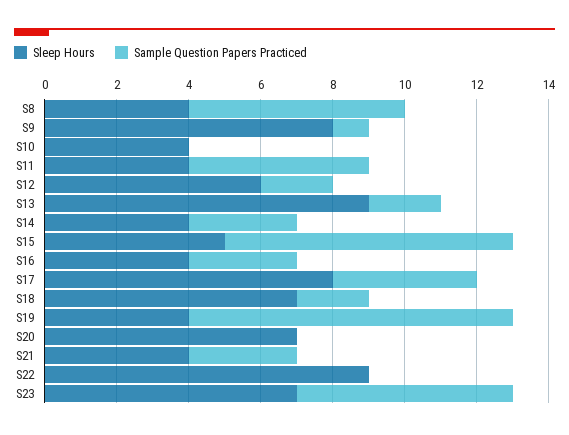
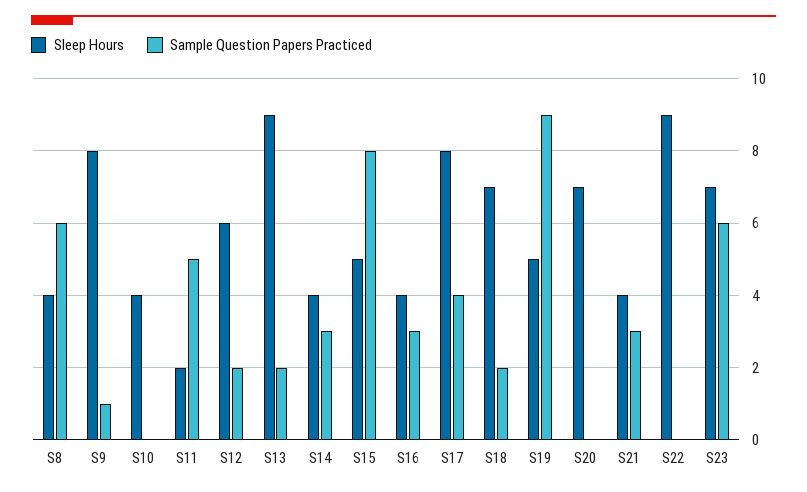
Sleep Hours, S11: 4 -> 2
Sleep Hours, S19: 4 -> 5

